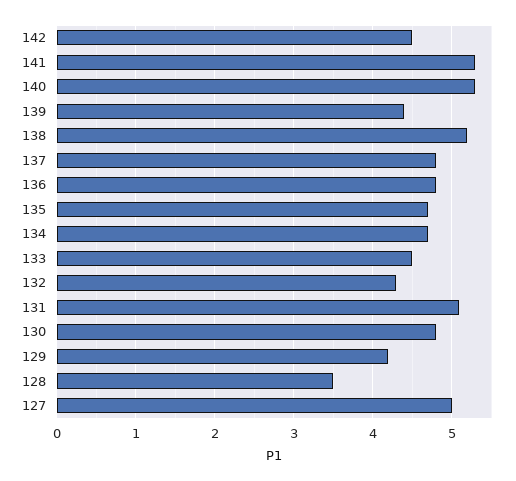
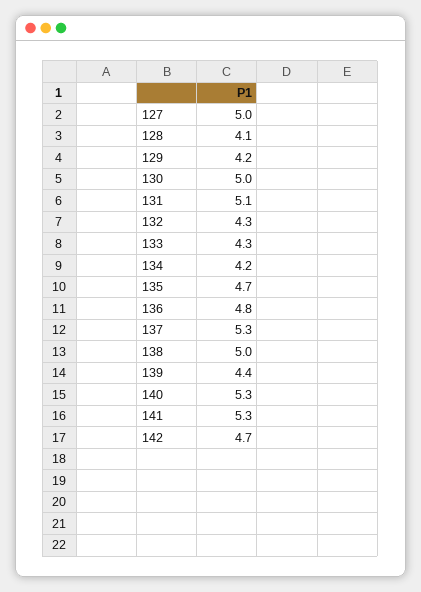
142: 4.5 -> 4.7
138: 5.2 -> 5
137: 4.8 -> 5.3
134: 4.7 -> 4.2
133: 4.5 -> 4.3
130: 4.8 -> 5
128: 3.5 -> 4.1

